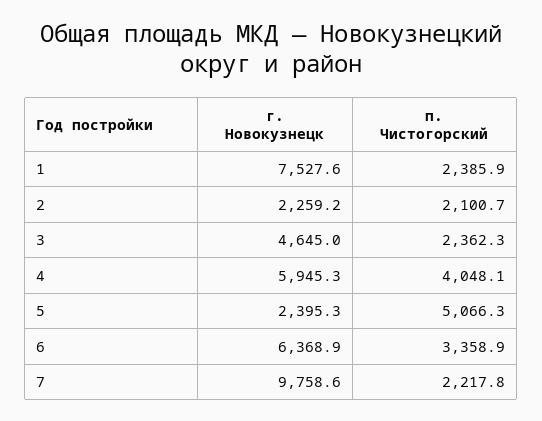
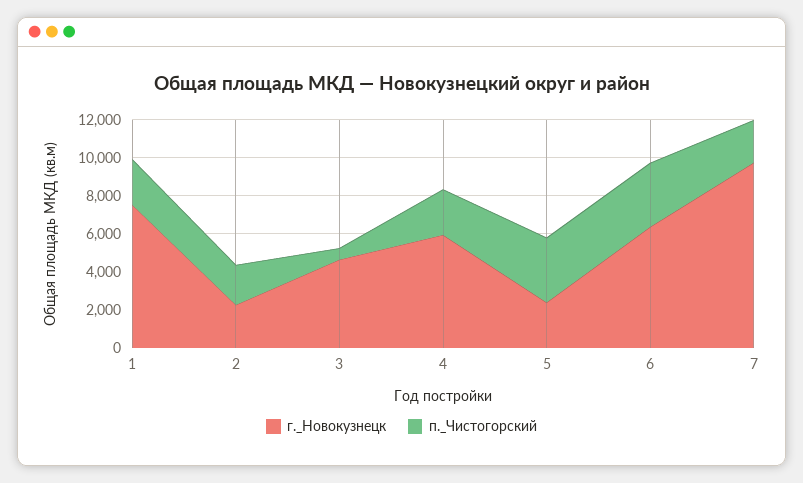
п. Чистогорский, 3: 2362.3 -> 500
п. Чистогорский, 4: 4048.1 -> 2500
п. Чистогорский, 5: 5066.3 -> 3500

